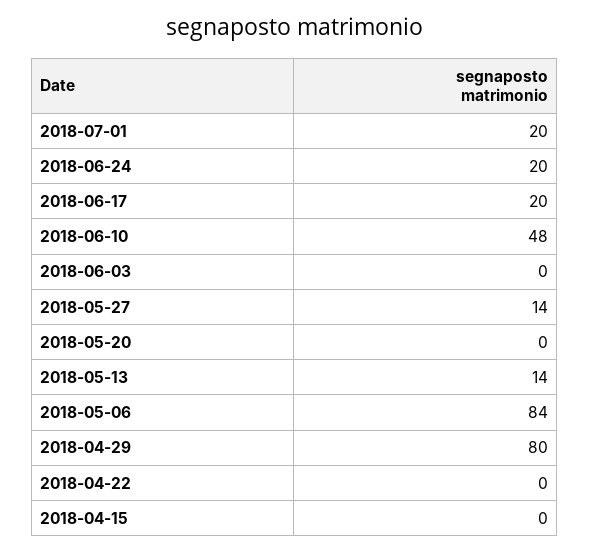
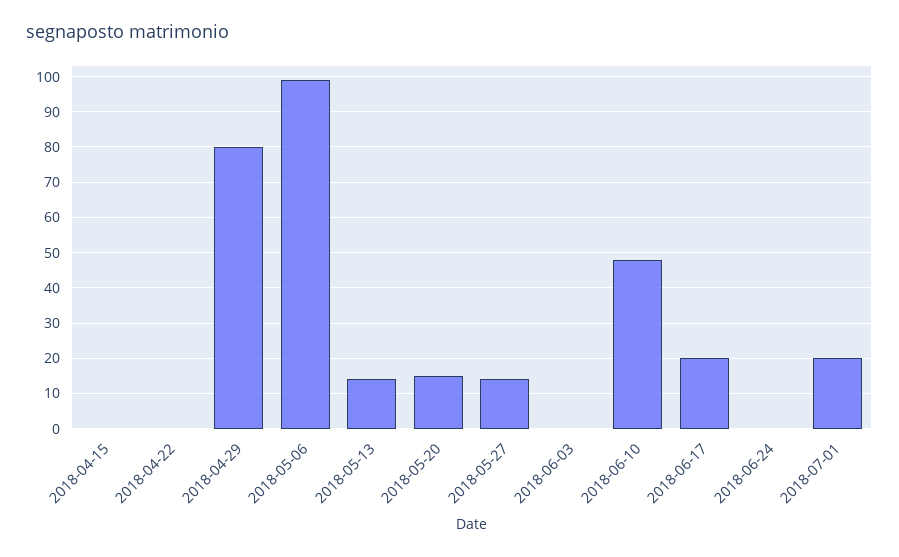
2018-06-24: 20 -> 0
2018-05-20: 0 -> 15
2018-05-06: 84 -> 100

